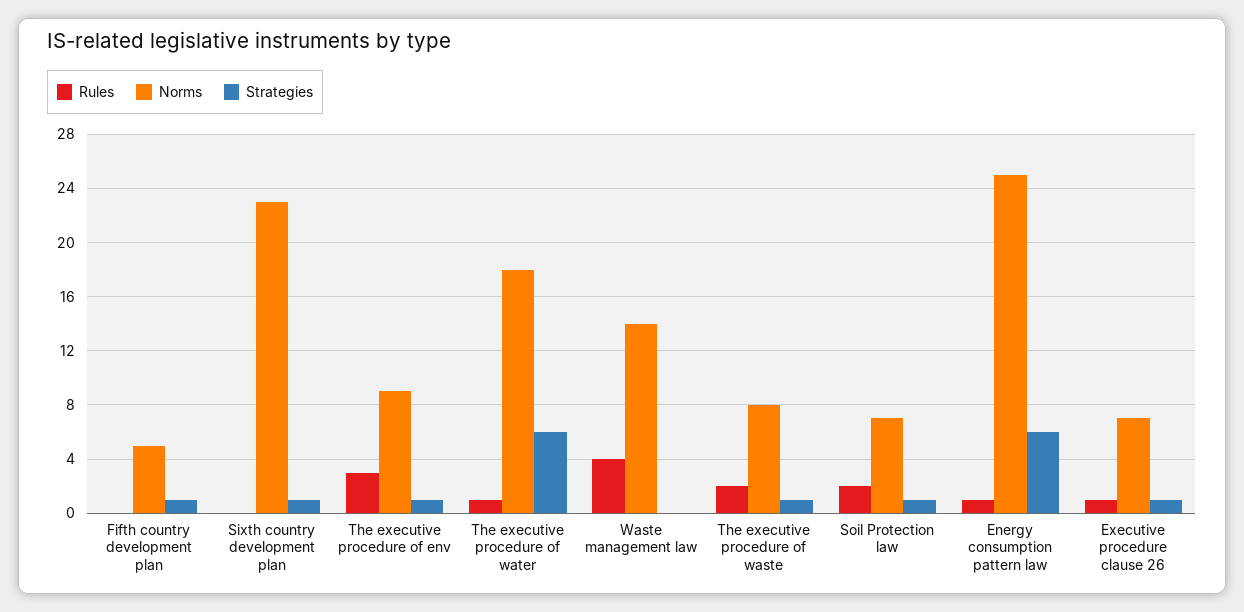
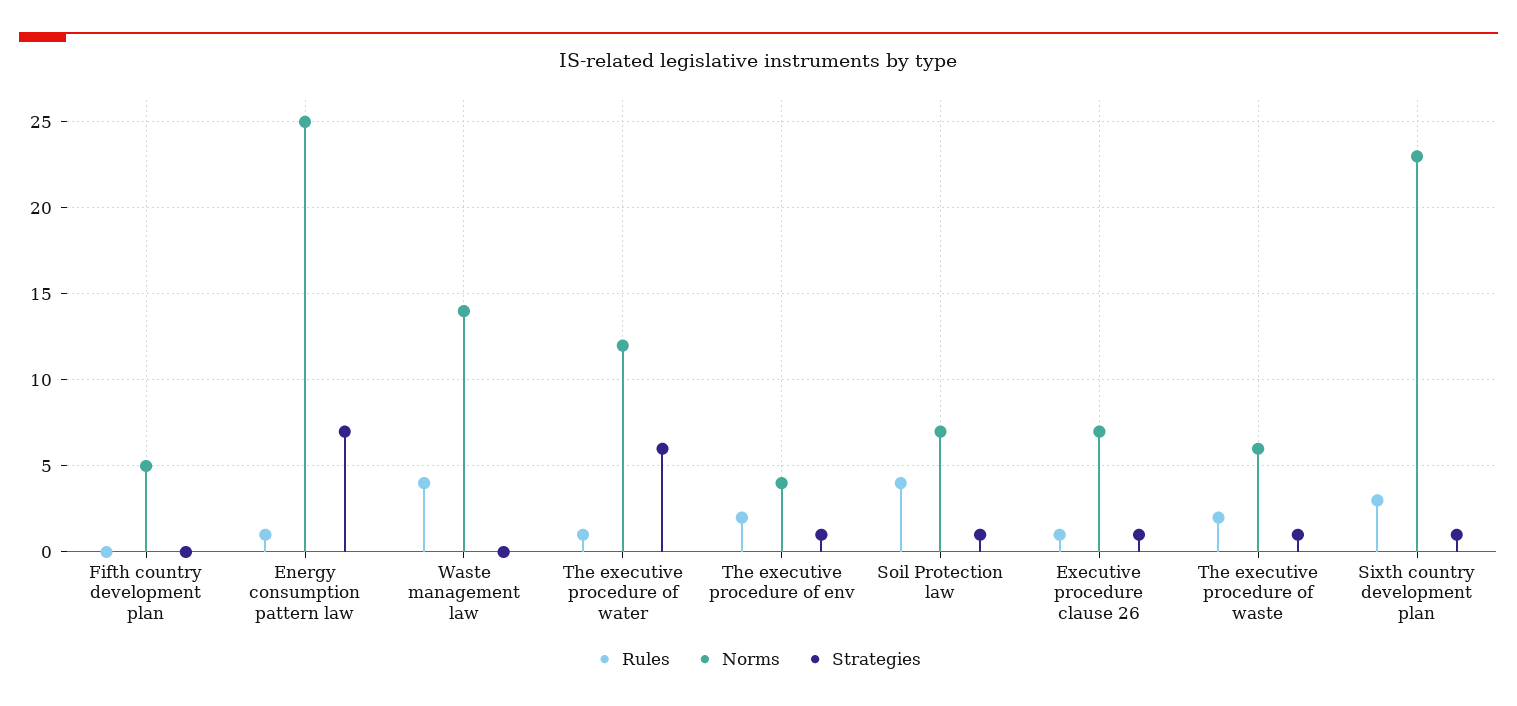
Strategies, Fifth country development plan: 1 -> 0
Rules, Sixth country development plan: 0 -> 3
Rules, The executive procedure of env: 3 -> 2
Norms, The executive procedure of env: 9 -> 4
Norms, The executive procedure of water: 18 -> 12
Norms, The executive procedure of waste: 8 -> 6
Rules, Soil Protection law: 2 -> 4
Strategies, Energy consumption pattern law: 6 -> 7

